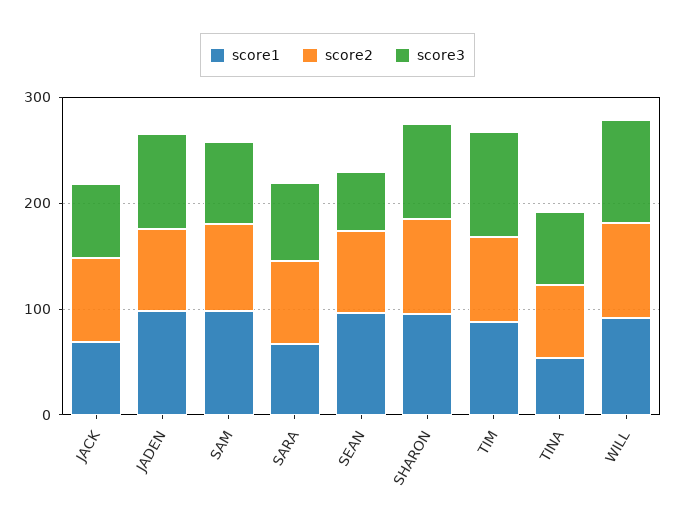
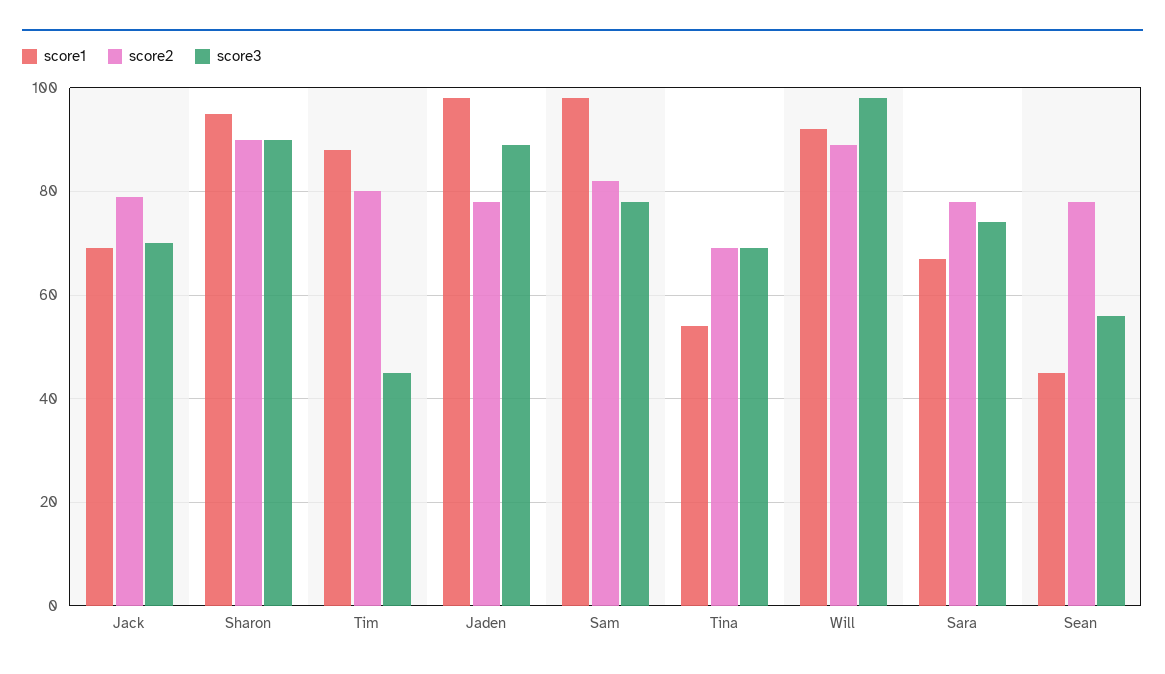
score1, SEAN: 100 -> 45
score3, TIM: 100 -> 45

